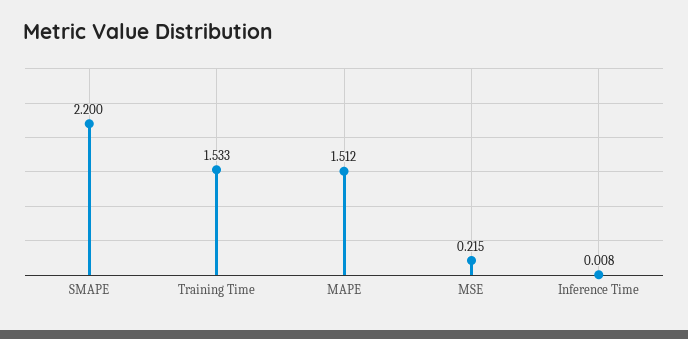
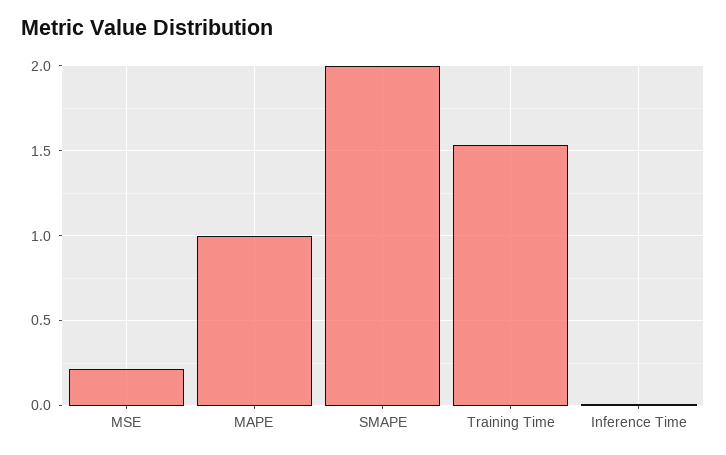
SMAPE: 2.2 -> 2
MAPE: 1.512 -> 1

